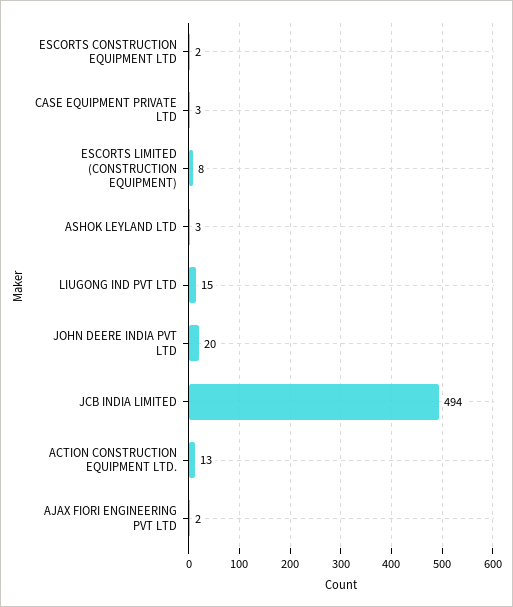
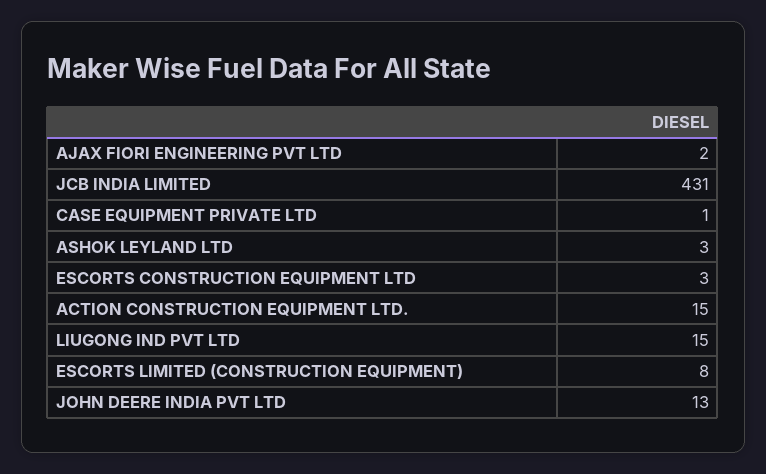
ESCORTS CONSTRUCTION EQUIPMENT LTD: 2 -> 3
CASE EQUIPMENT PRIVATE LTD: 3 -> 1
JOHN DEERE INDIA PVT LTD: 20 -> 13
JCB INDIA LIMITED: 494 -> 431
ACTION CONSTRUCTION EQUIPMENT LTD.: 13 -> 15

